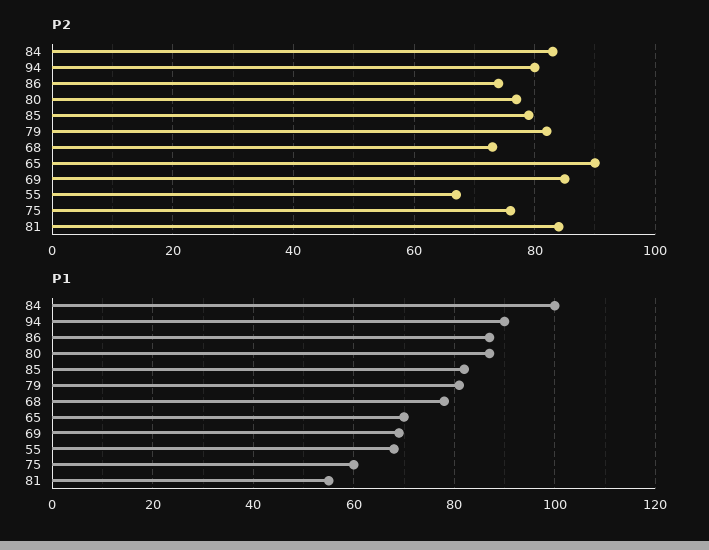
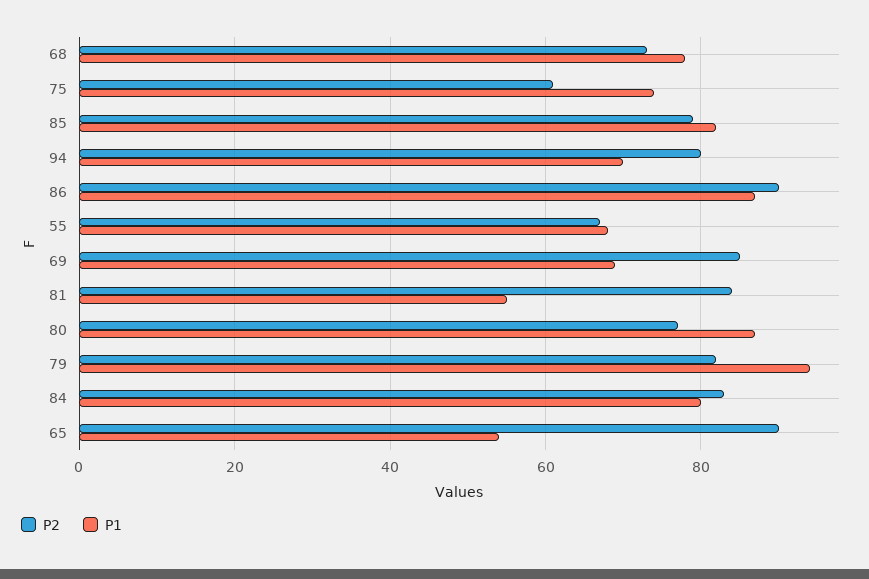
P2, 86: 75 -> 90
P2, 75: 75 -> 60
P1, 84: 100 -> 80
P1, 94: 90 -> 70
P1, 79: 80 -> 95
P1, 65: 70 -> 55
P1, 75: 60 -> 75

